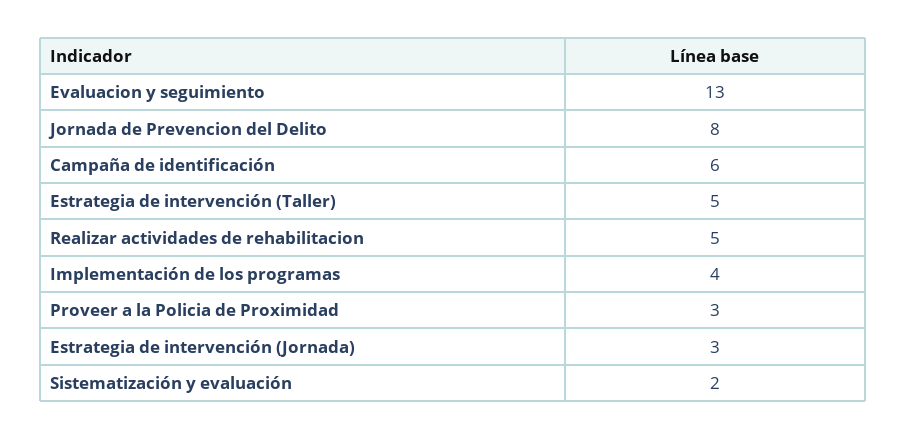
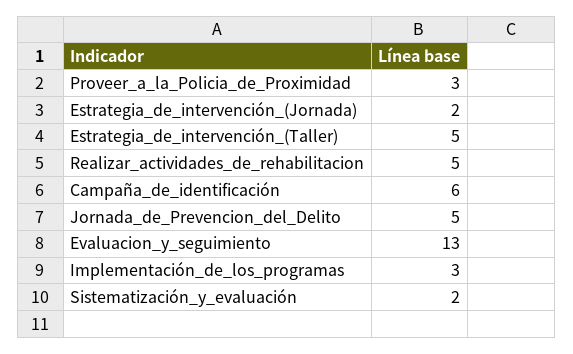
Jornada de Prevencion del Delito: 8 -> 5
Implementación de los programas: 4 -> 3
Estrategia de intervención (Jornada): 3 -> 2

